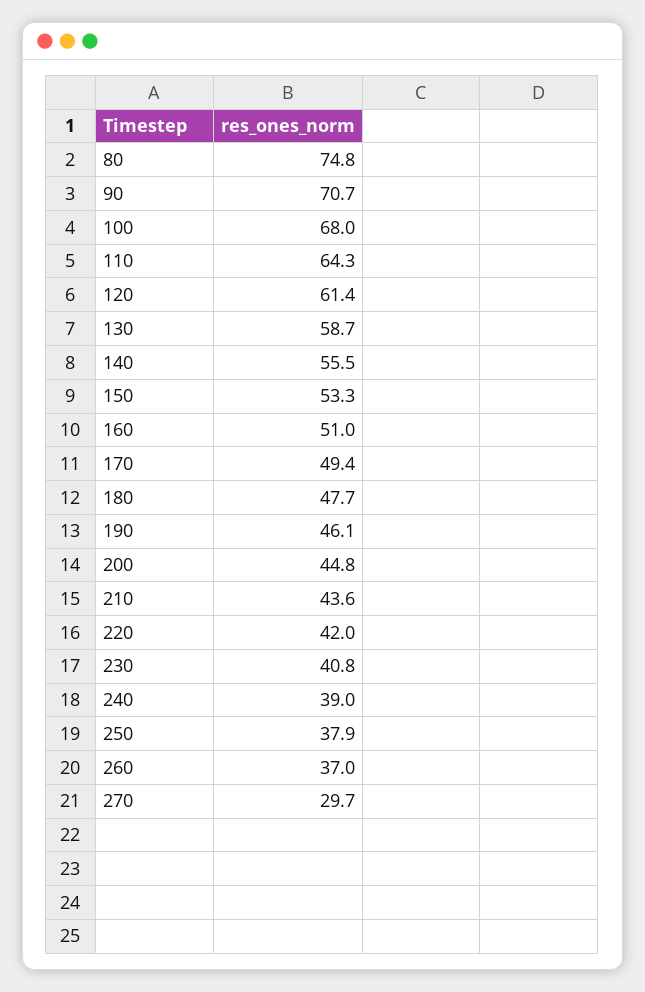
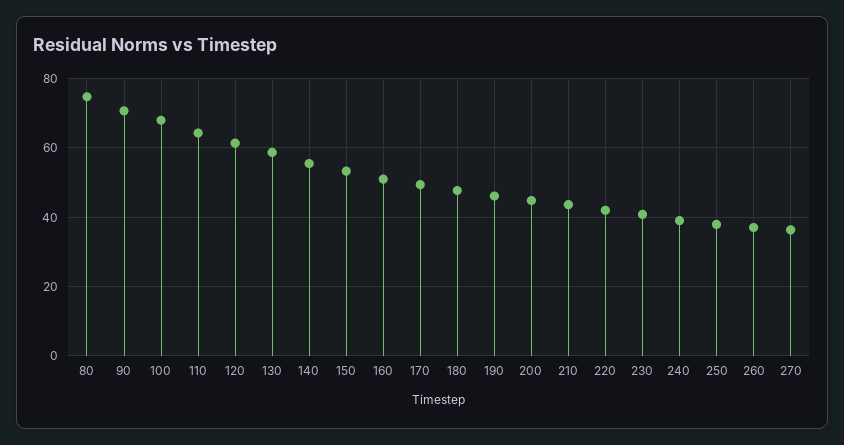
270: 29.7 -> 36

